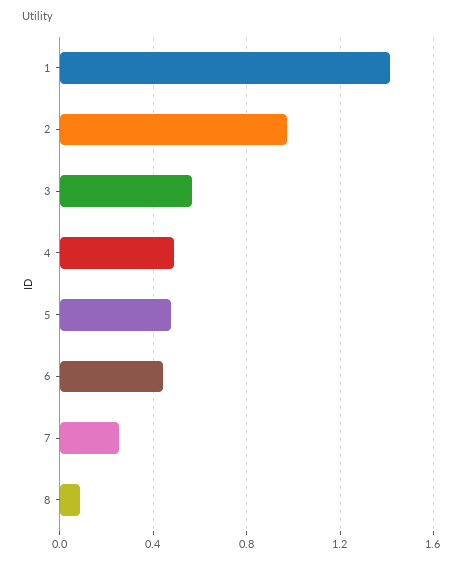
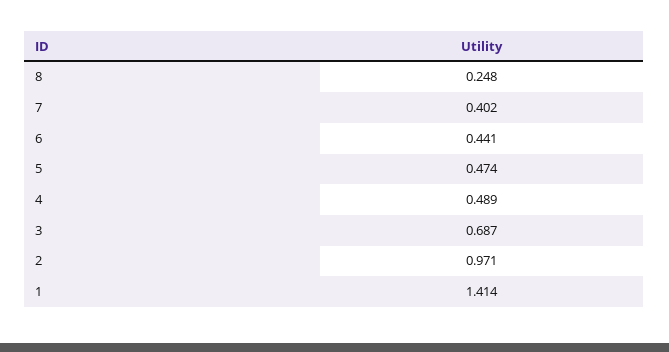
3: 0.55 -> 0.687
7: 0.25 -> 0.402
8: 0.1 -> 0.248

